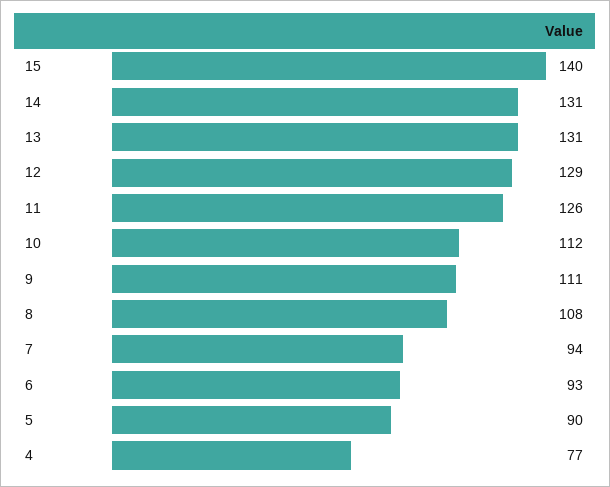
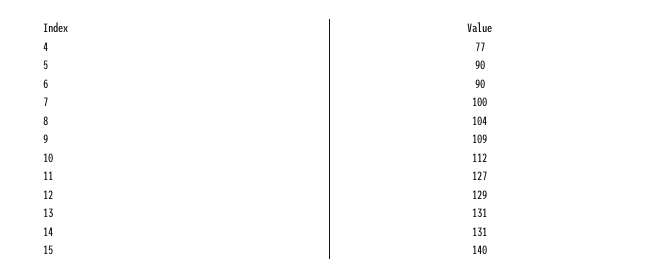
11: 126 -> 127
9: 111 -> 109
8: 108 -> 104
7: 94 -> 100
6: 93 -> 90

